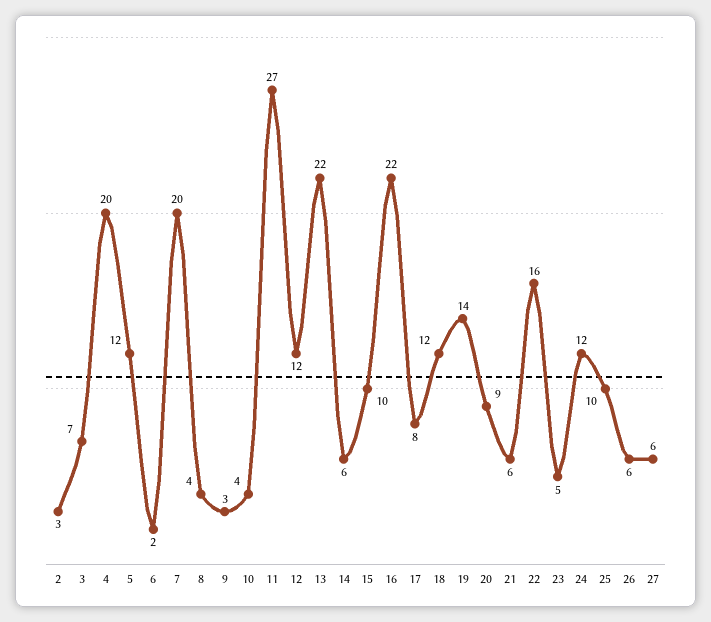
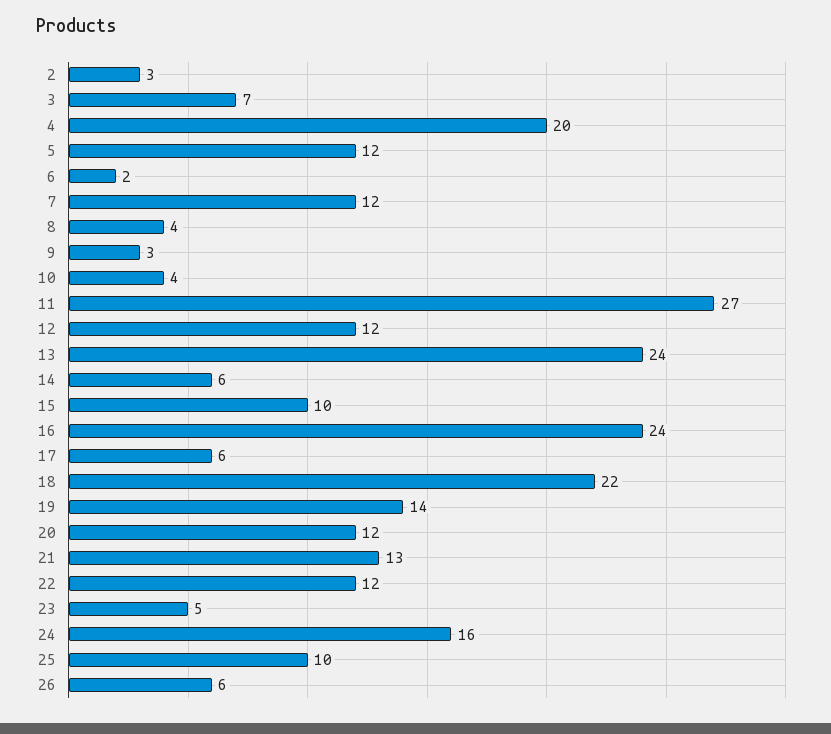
7: 20 -> 12
13: 22 -> 24
16: 22 -> 24
17: 8 -> 6
18: 12 -> 22
20: 9 -> 12
21: 6 -> 13
22: 16 -> 12
24: 12 -> 16
27: 6 -> none

